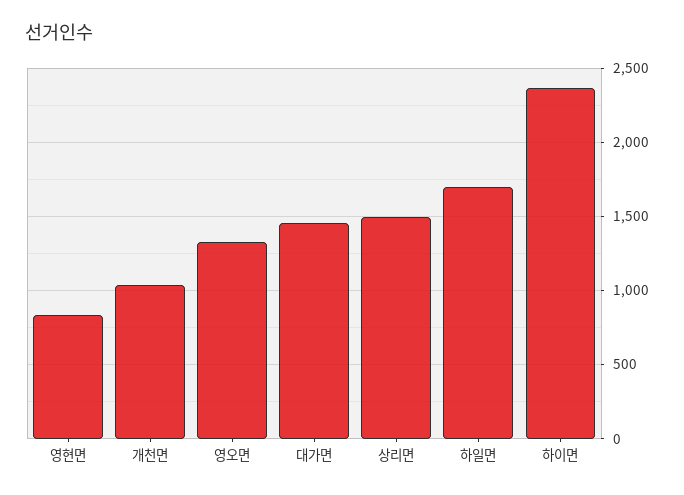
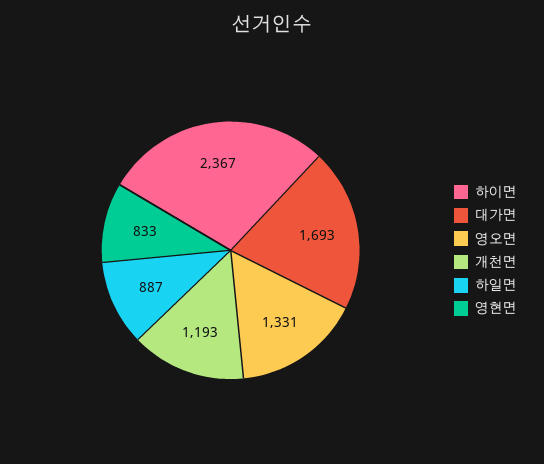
개천면: 1050 -> 1193
대가면: 1450 -> 1693
상리면: 1500 -> none
하일면: 1700 -> 887

